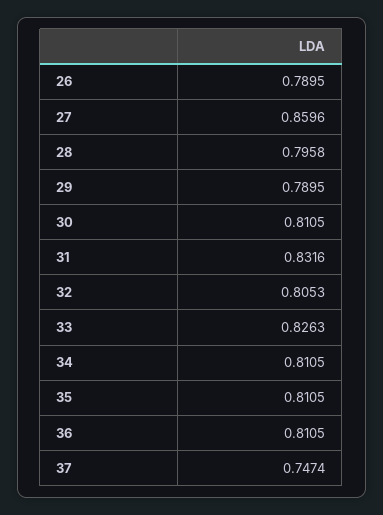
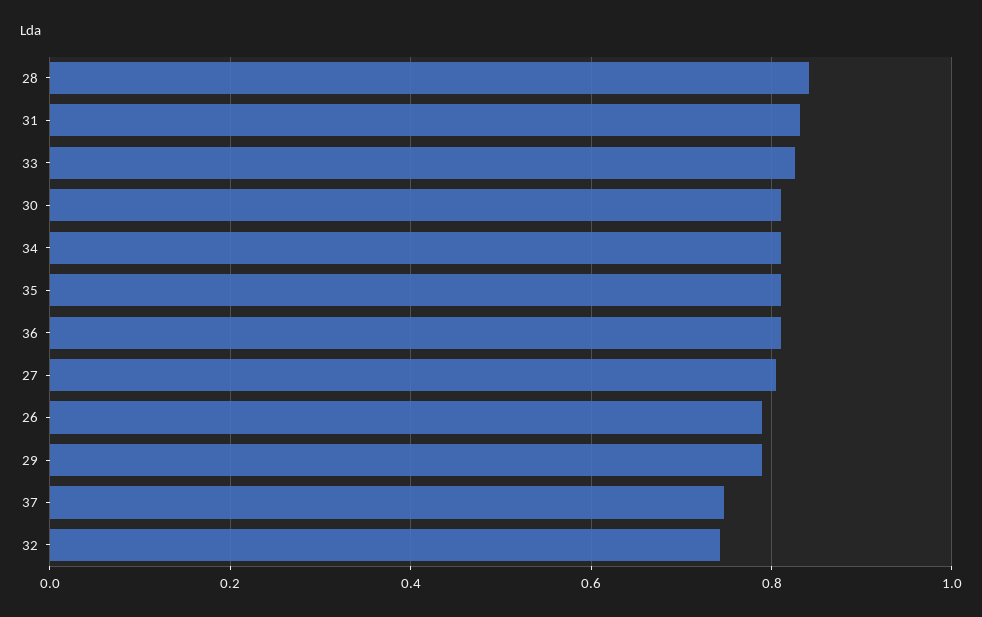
27: 0.8596 -> 0.8
28: 0.7958 -> 0.84
32: 0.8053 -> 0.74

